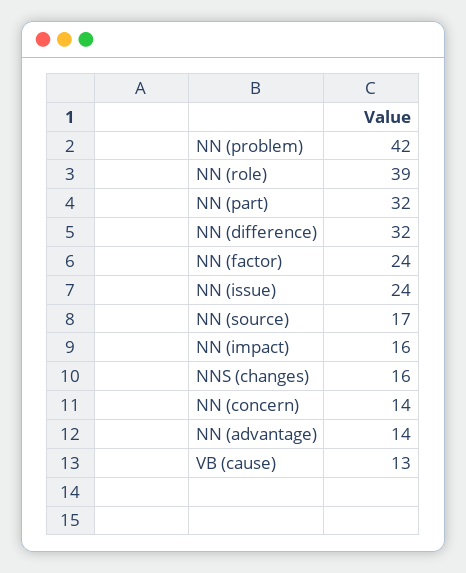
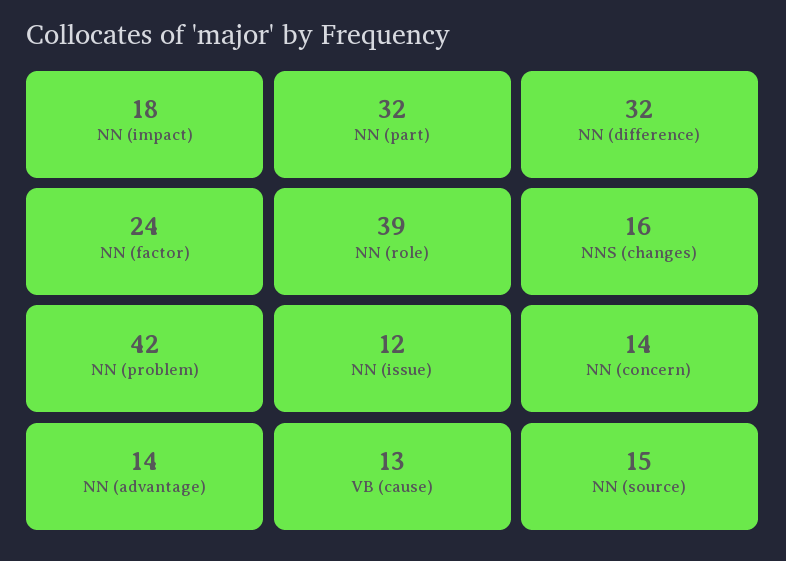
NN (issue): 24 -> 12
NN (source): 17 -> 15
NN (impact): 16 -> 18

